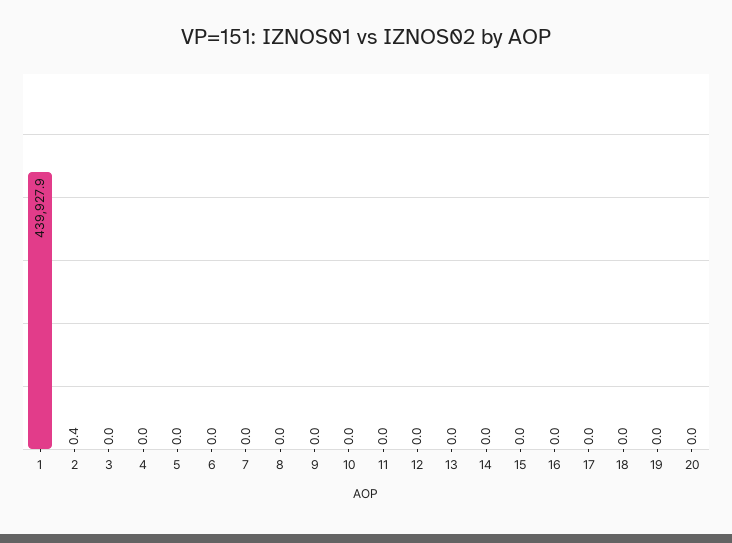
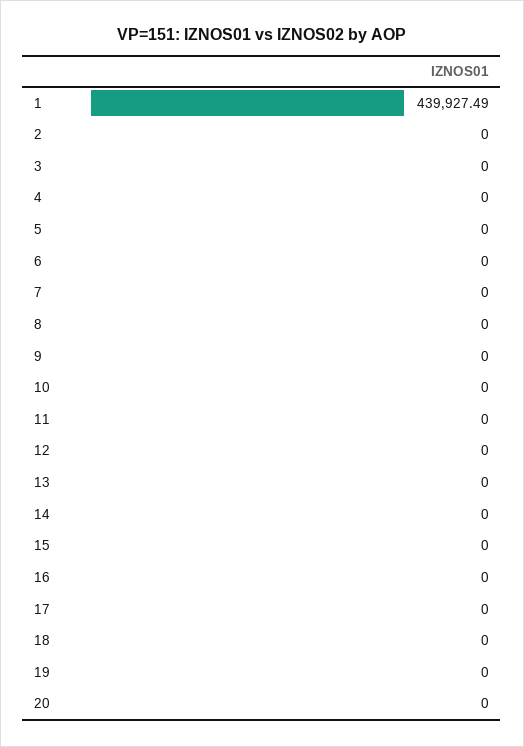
1: 439927.9 -> 439927.49
2: 0.4 -> 0

